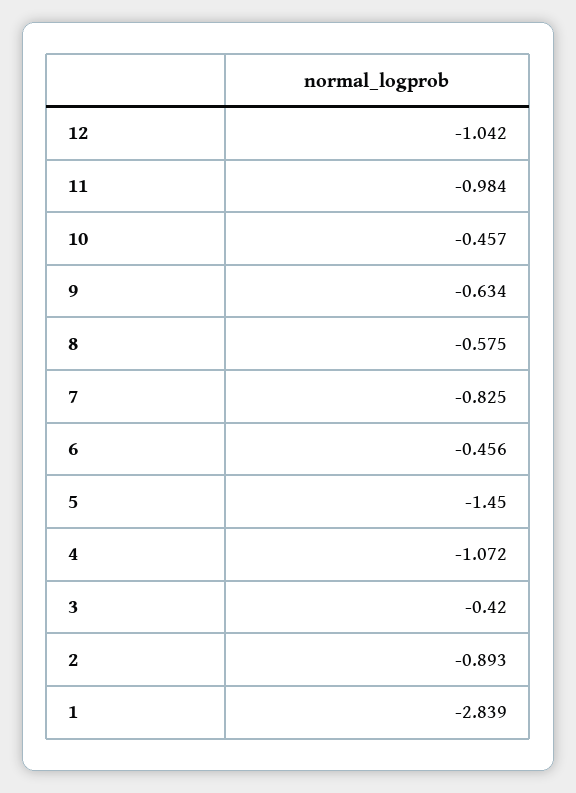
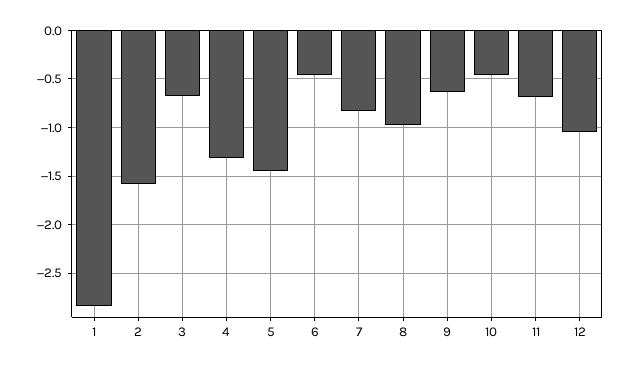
11: -0.984 -> -0.7
8: -0.575 -> -1
4: -1.072 -> -1.3
3: -0.42 -> -0.7
2: -0.893 -> -1.6

